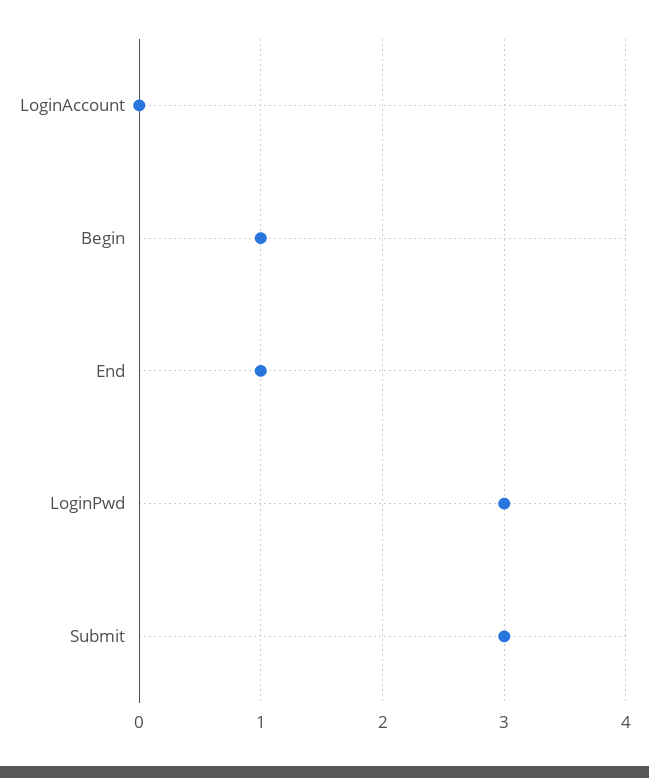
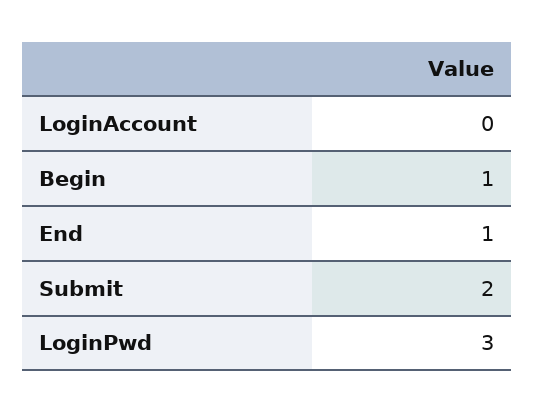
Submit: 3 -> 2

